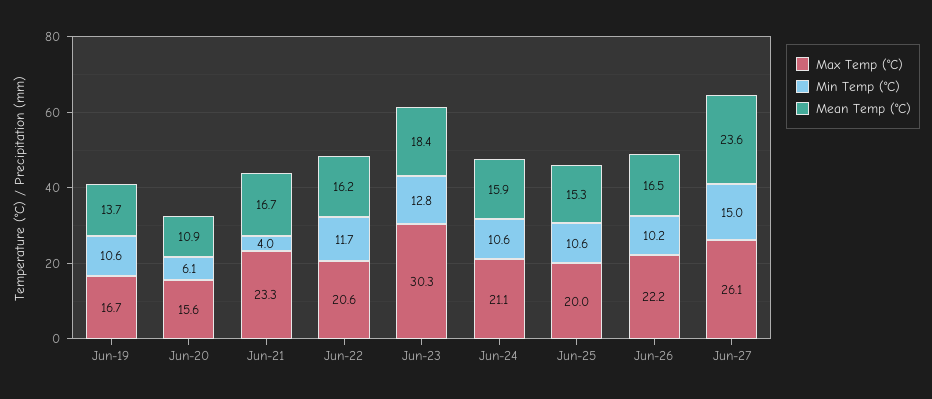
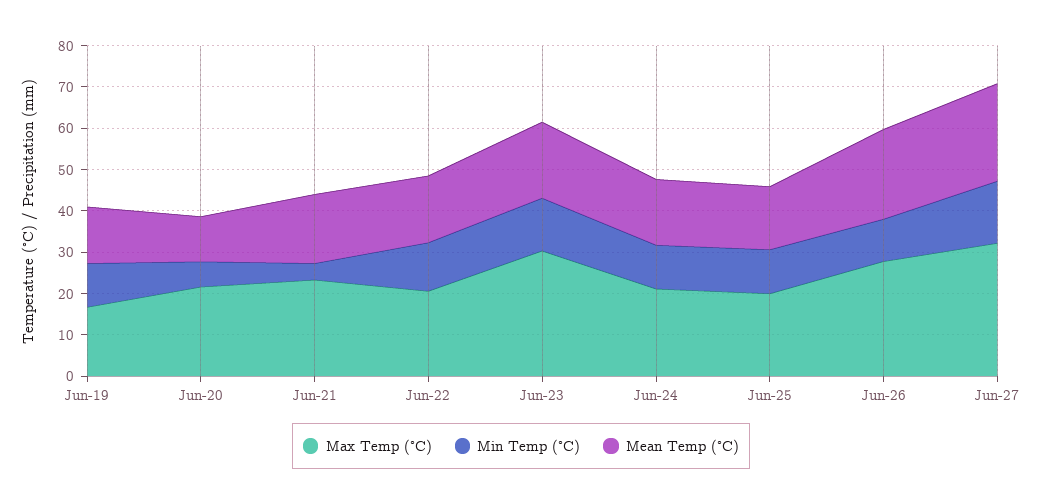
Max Temp (°C), Jun-20: 15.6 -> 22
Max Temp (°C), Jun-26: 22.2 -> 28
Mean Temp (°C), Jun-26: 16.5 -> 22
Max Temp (°C), Jun-27: 26.1 -> 32

